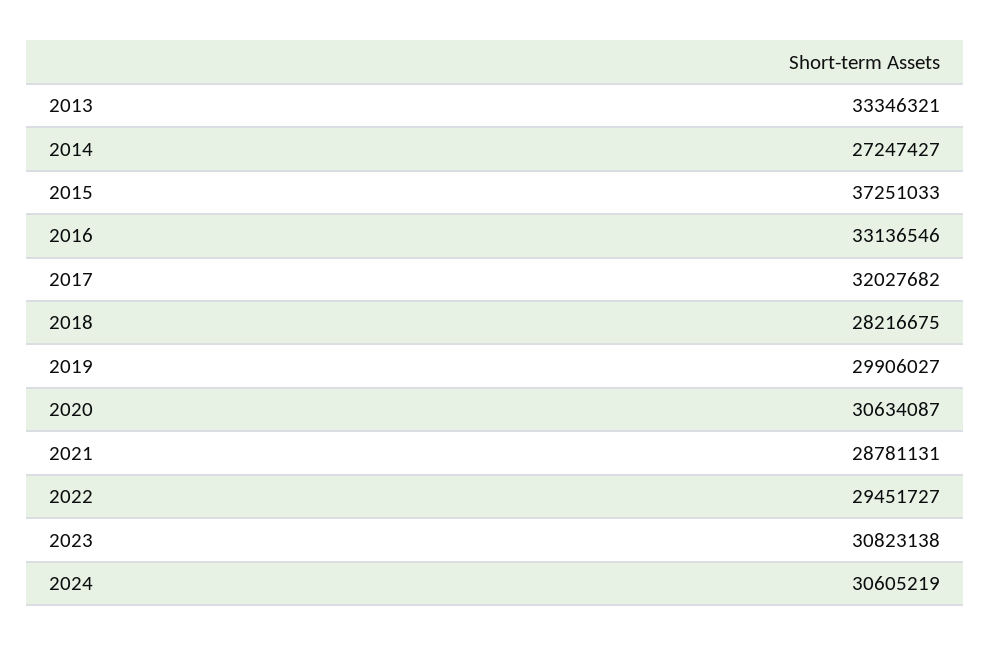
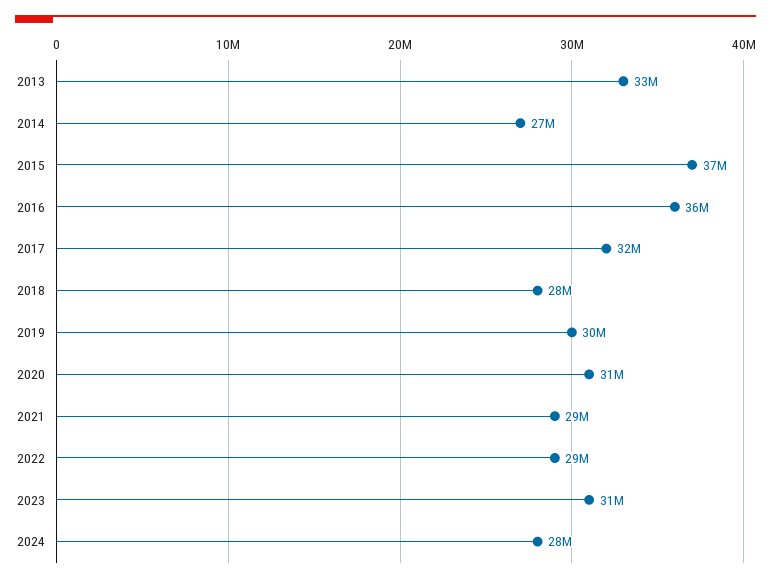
2016: 33136546 -> 36000000
2024: 30605219 -> 28000000

